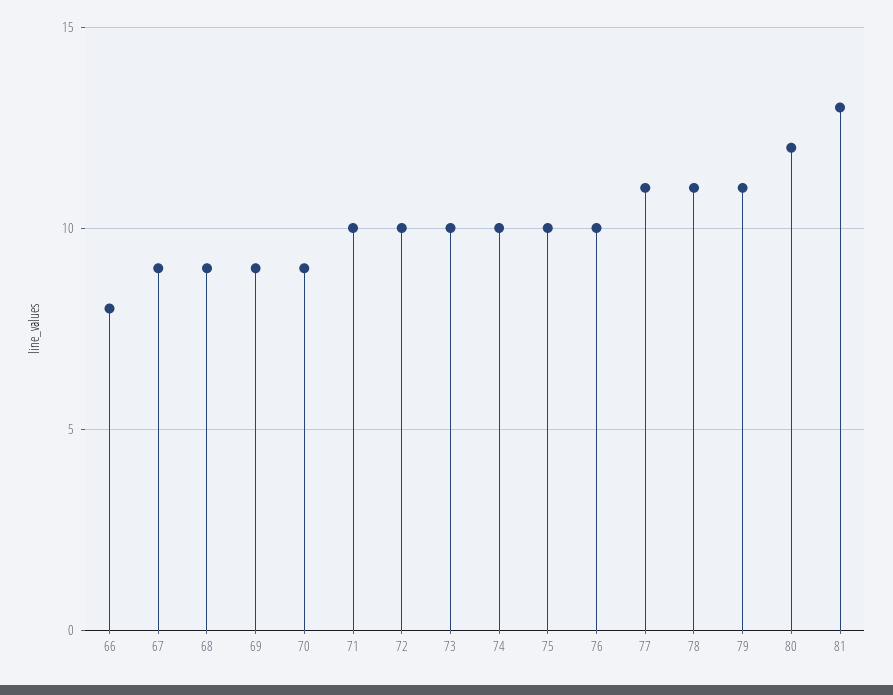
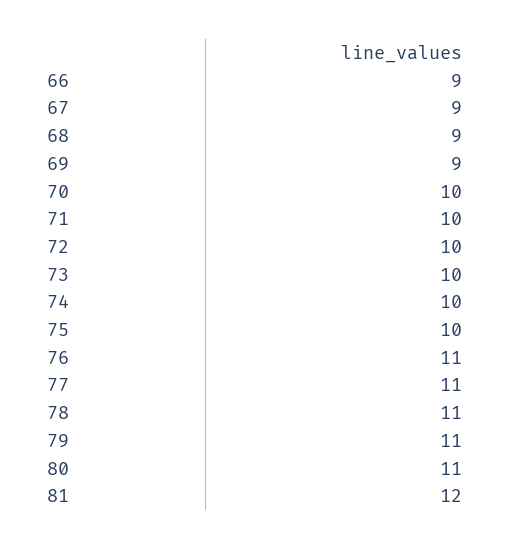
66: 8 -> 9
70: 9 -> 10
76: 10 -> 11
80: 12 -> 11
81: 13 -> 12

